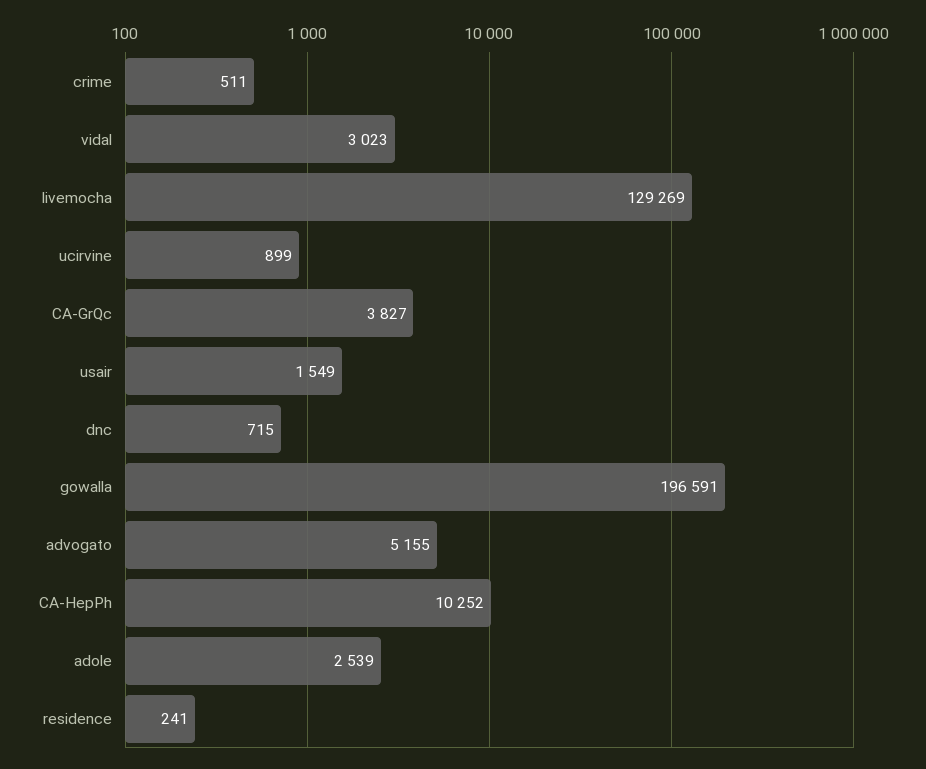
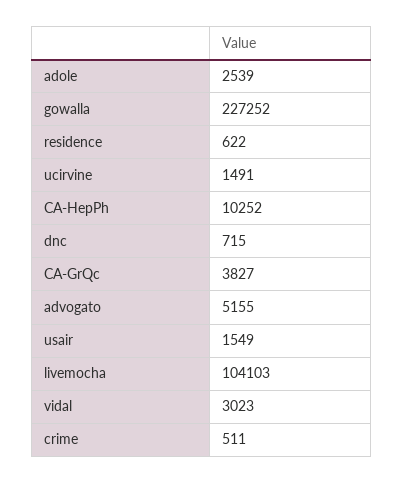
livemocha: 129269 -> 104103
ucirvine: 899 -> 1491
gowalla: 196591 -> 227252
residence: 241 -> 622

